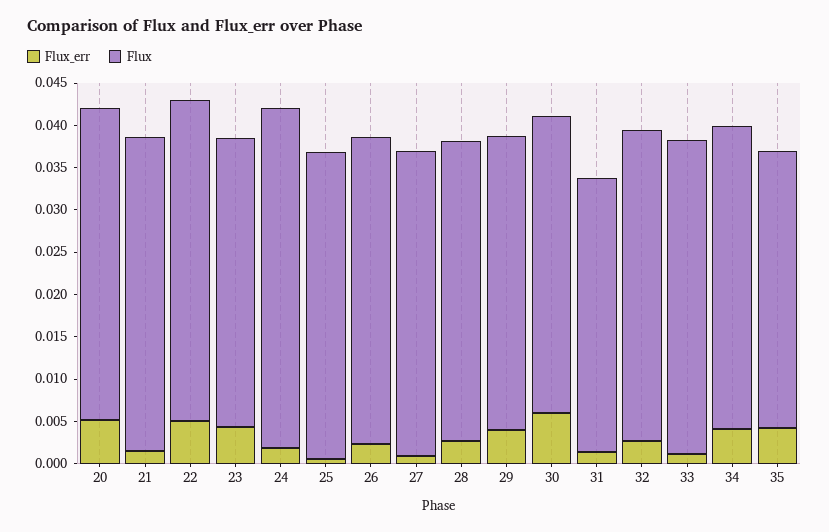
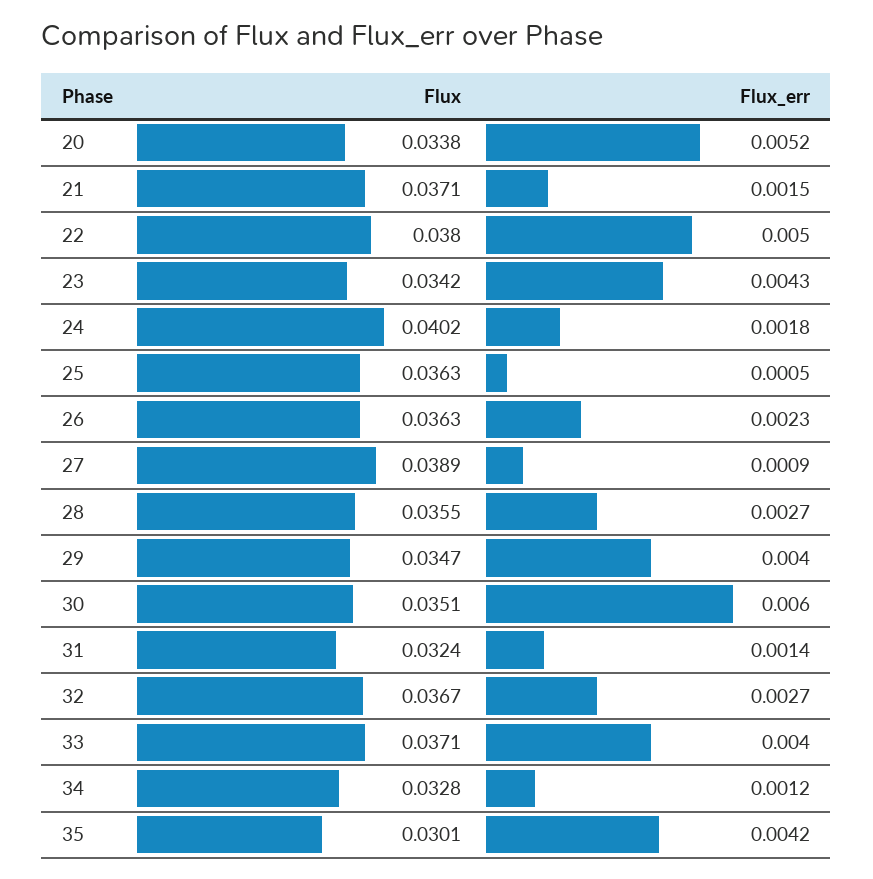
Flux, 20: 0.037 -> 0.0338
Flux, 27: 0.036 -> 0.0389
Flux_err, 33: 0.001 -> 0.004
Flux_err, 34: 0.004 -> 0.0012
Flux, 34: 0.036 -> 0.0328
Flux, 35: 0.033 -> 0.0301

